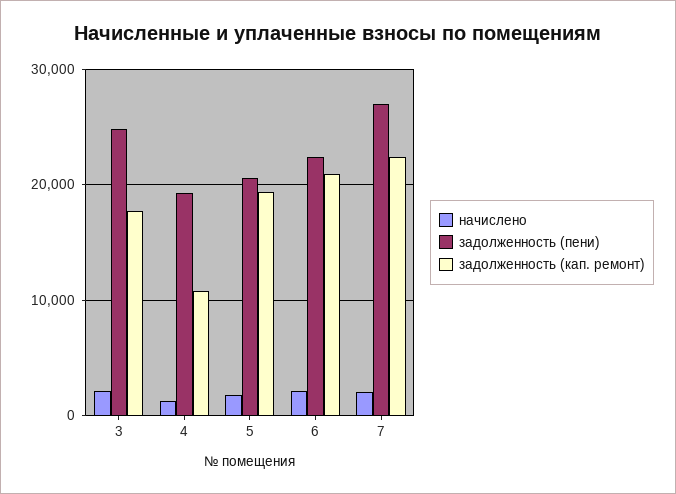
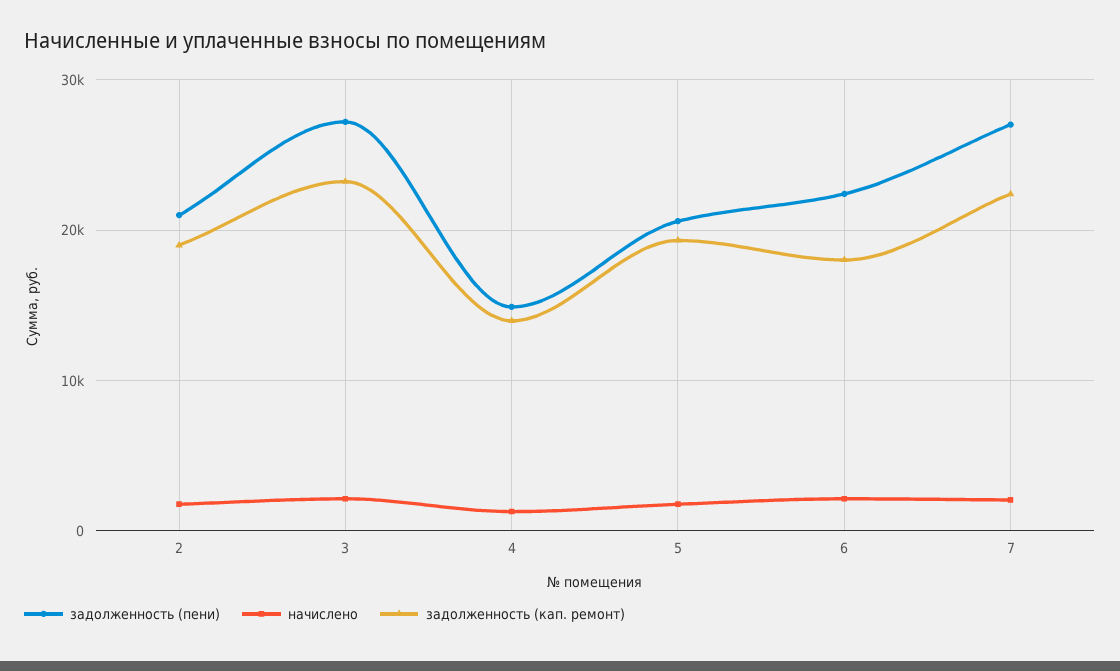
задолженность (пени), 3: 25000 -> 27000
задолженность (кап. ремонт), 3: 18000 -> 23000
задолженность (пени), 4: 19000 -> 15000
задолженность (кап. ремонт), 4: 11000 -> 14000
задолженность (кап. ремонт), 6: 21000 -> 18000
задолженность (пени), 2: none -> 21000
начислено, 2: none -> 2000
задолженность (кап. ремонт), 2: none -> 19000

